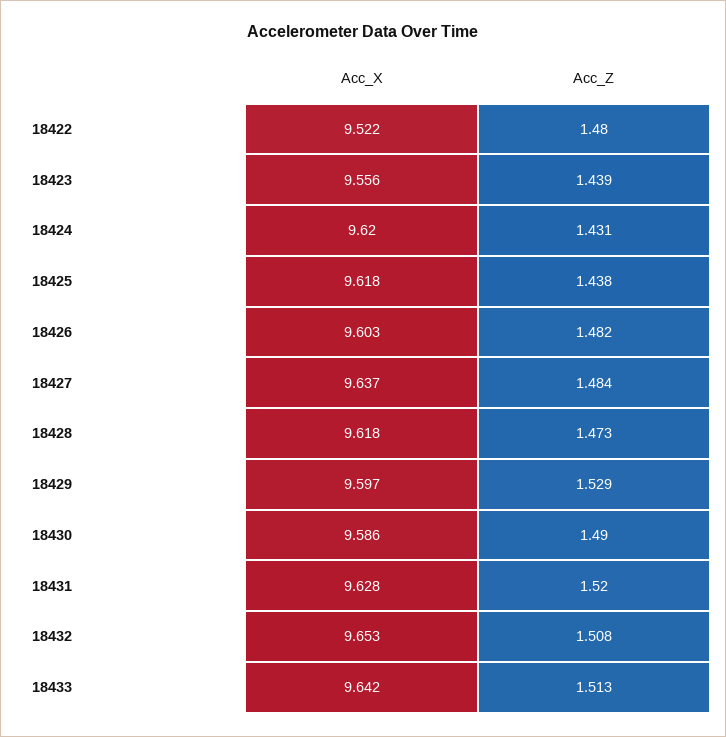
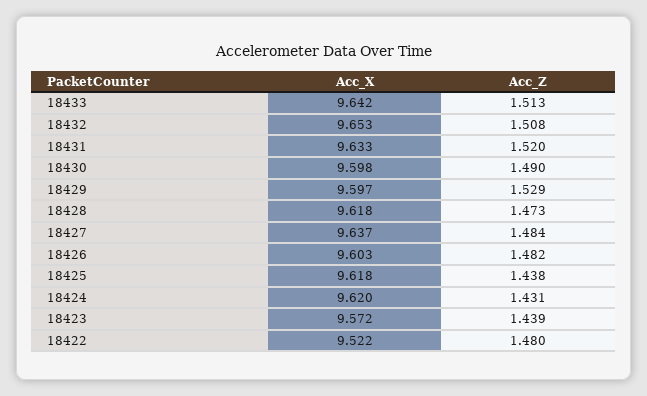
Acc_X, 18423: 9.556 -> 9.572
Acc_X, 18430: 9.586 -> 9.598
Acc_X, 18431: 9.628 -> 9.633

